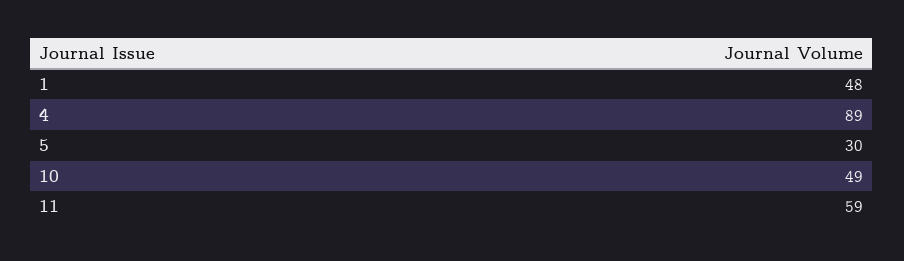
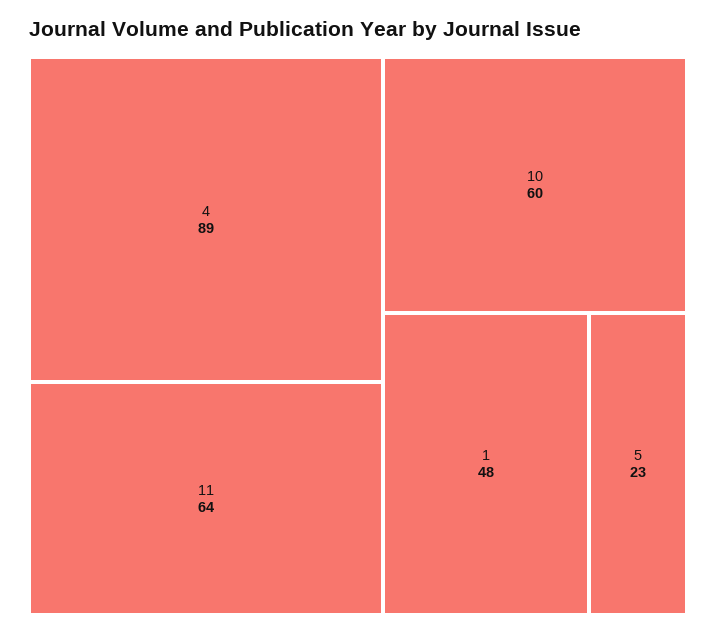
5: 30 -> 23
10: 49 -> 60
11: 59 -> 64

